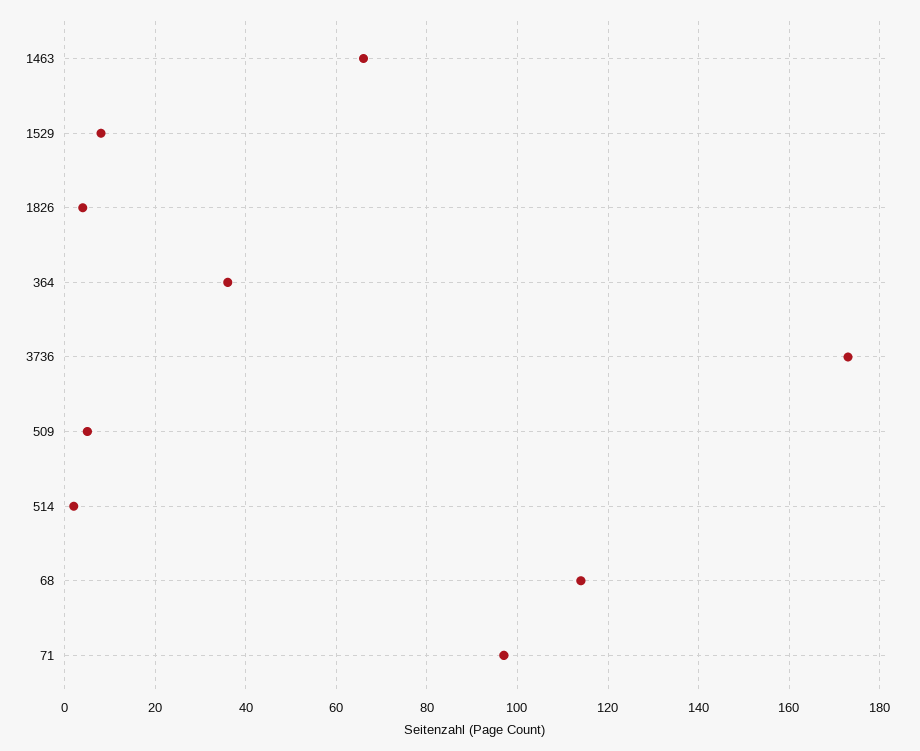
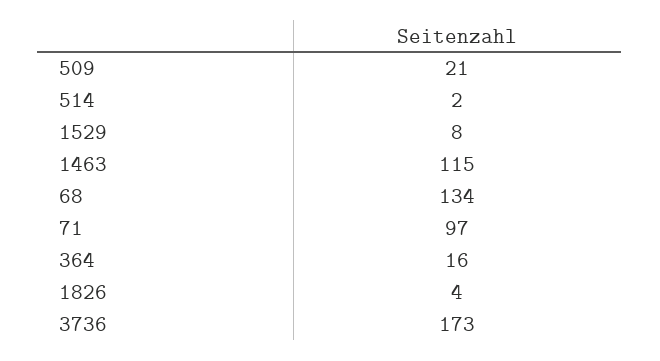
1463: 65 -> 115
364: 35 -> 16
509: 5 -> 21
68: 115 -> 134

